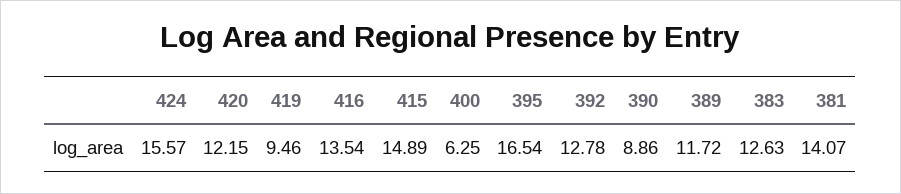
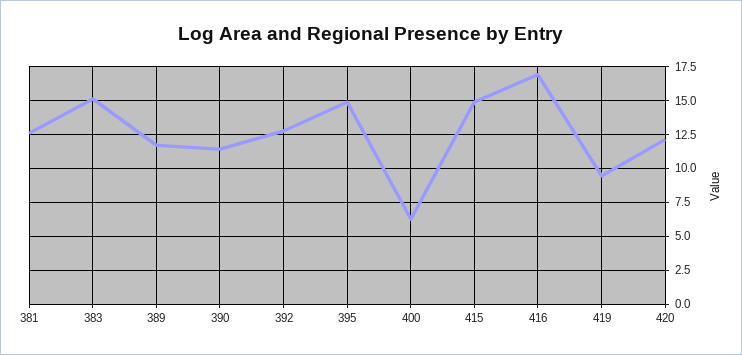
424: 15.57 -> none
416: 13.54 -> 17
395: 16.54 -> 15
390: 8.86 -> 11.5
383: 12.63 -> 15
381: 14.07 -> 12.5

